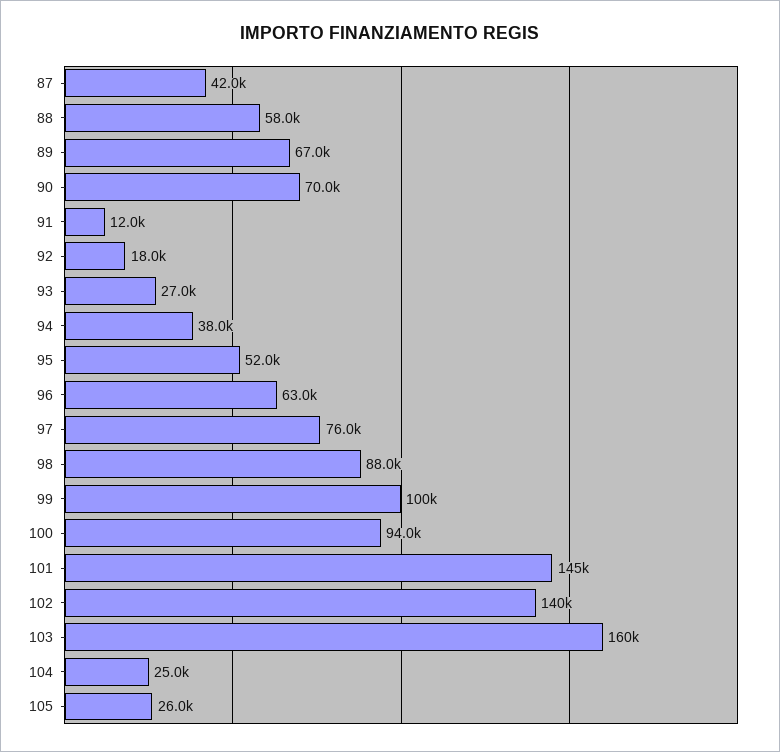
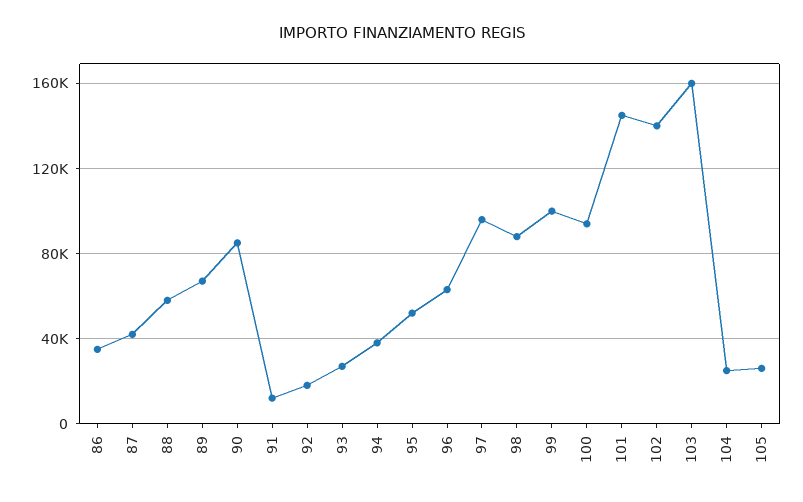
90: 70000 -> 85000
97: 76000 -> 95000
86: none -> 35000

